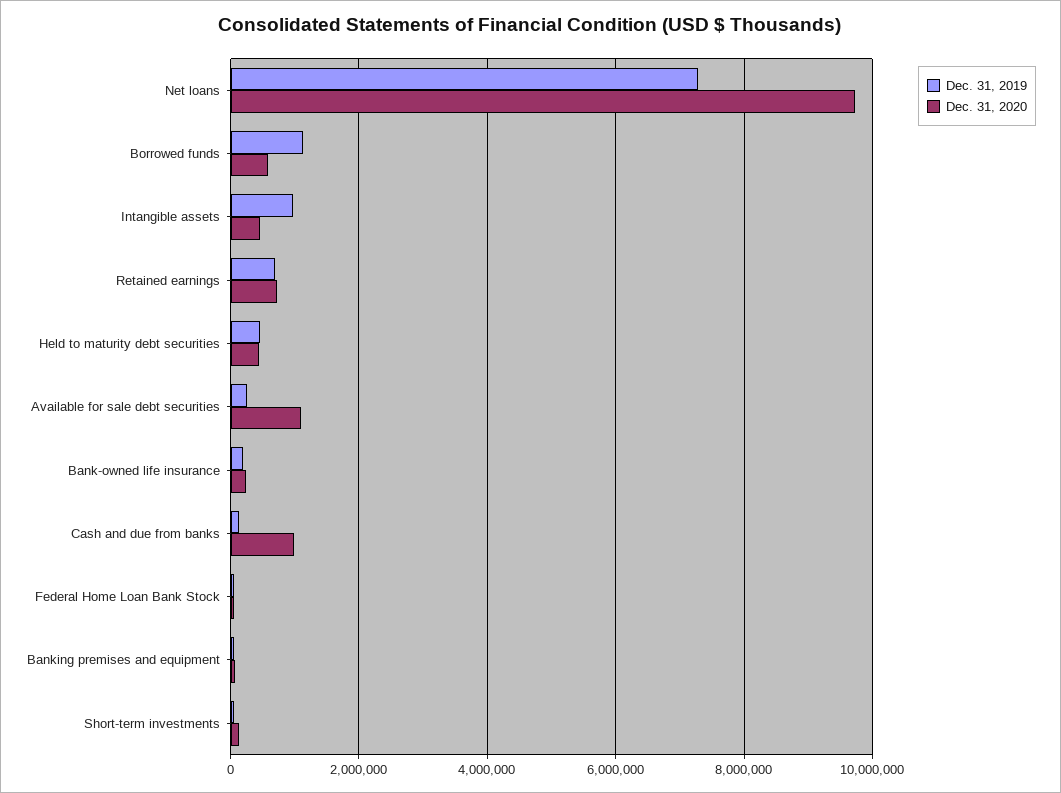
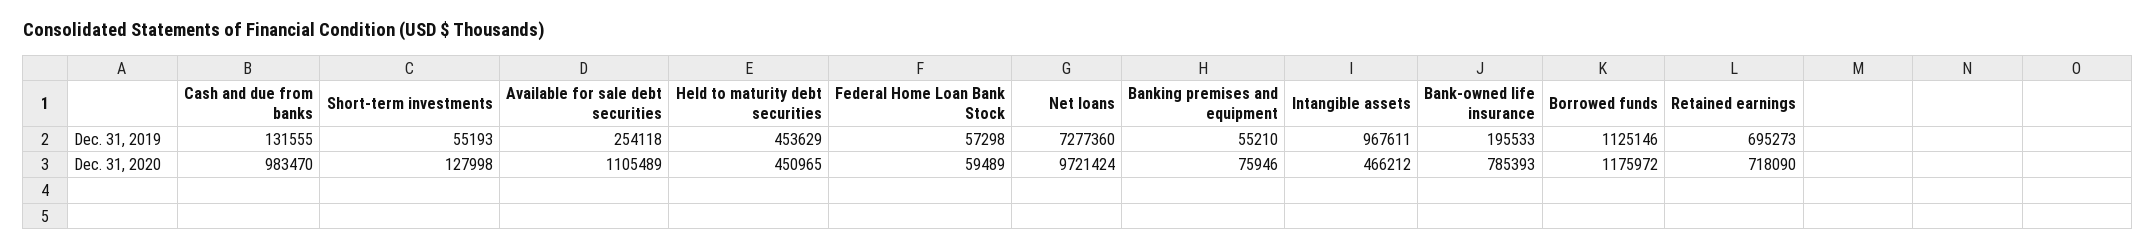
Dec. 31, 2020, Borrowed funds: 600000 -> 1175972
Dec. 31, 2020, Bank-owned life insurance: 200000 -> 785393

